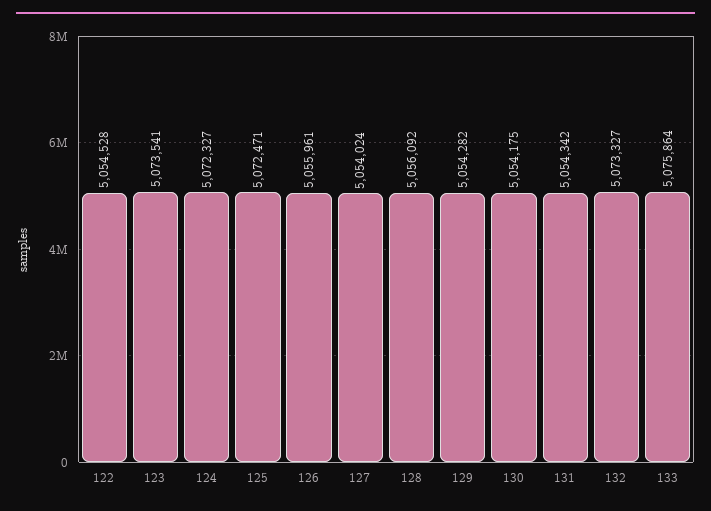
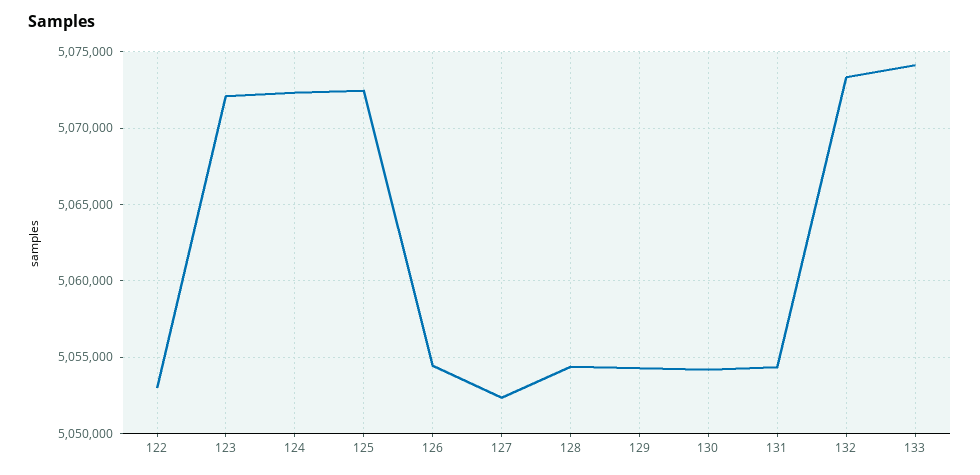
122: 5054528 -> 5053000
123: 5073541 -> 5072000
126: 5055961 -> 5054500
127: 5054024 -> 5052500
128: 5056092 -> 5054500
133: 5075864 -> 5074000

